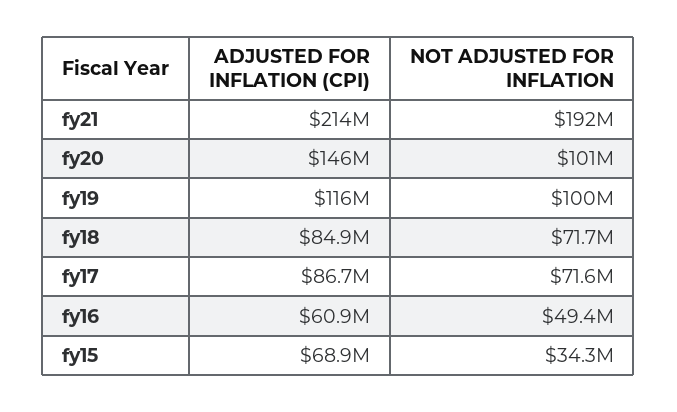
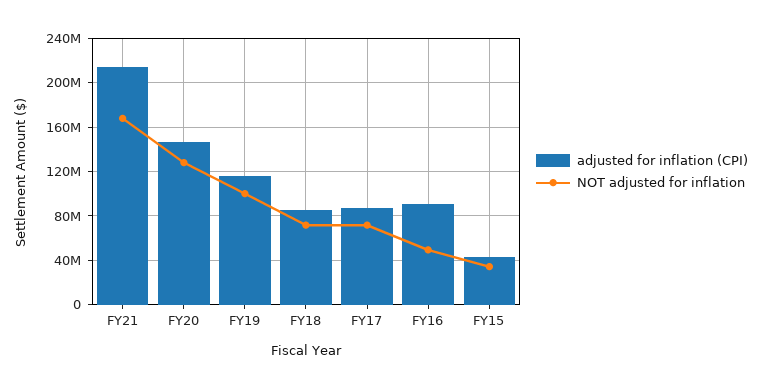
NOT ADJUSTED FOR INFLATION, fy21: 192000000 -> 170000000
NOT ADJUSTED FOR INFLATION, fy20: 101000000 -> 130000000
ADJUSTED FOR INFLATION (CPI), fy16: 60900000 -> 90000000
ADJUSTED FOR INFLATION (CPI), fy15: 68900000 -> 40000000

